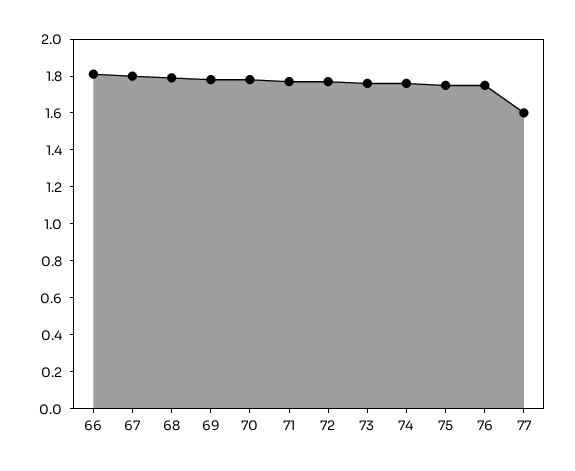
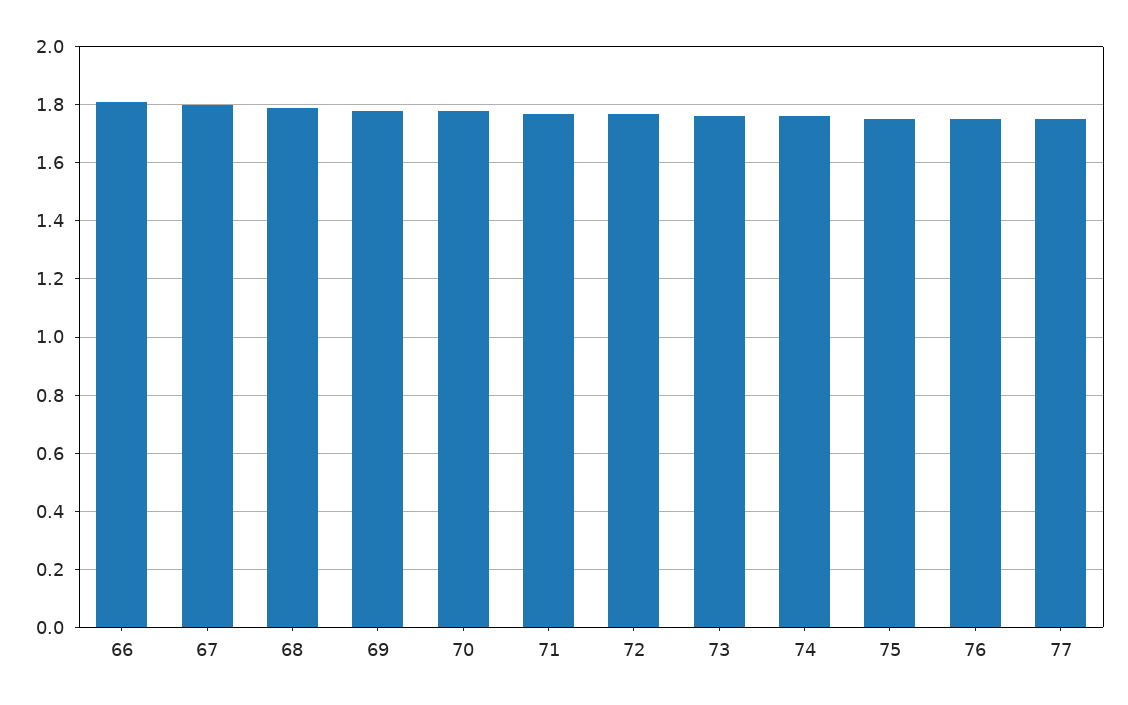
77: 1.6 -> 1.75

